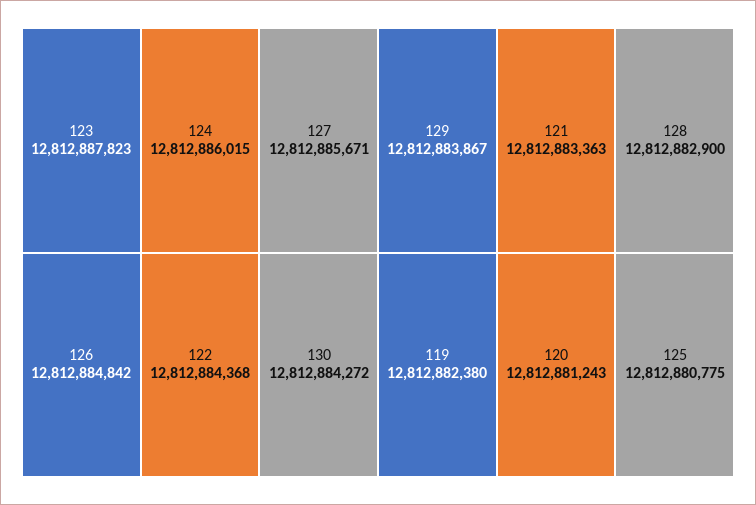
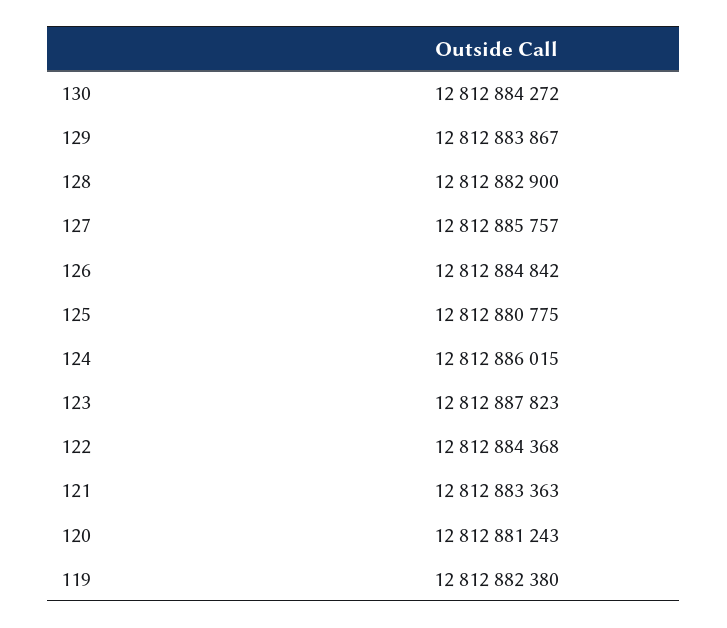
127: 12812885671 -> 12812885757

